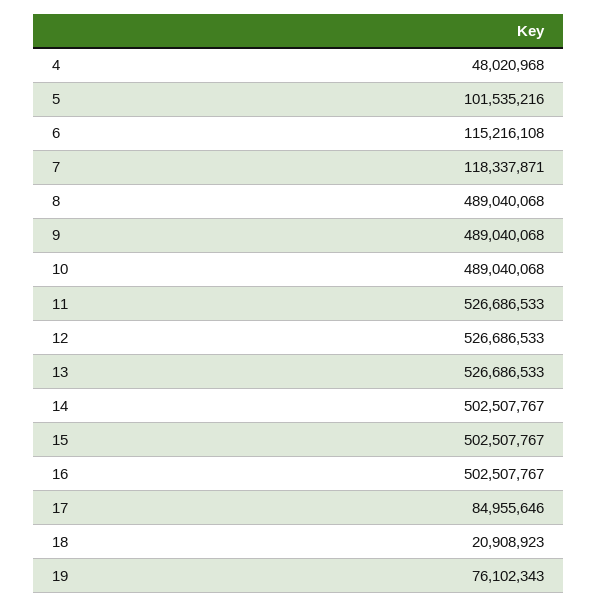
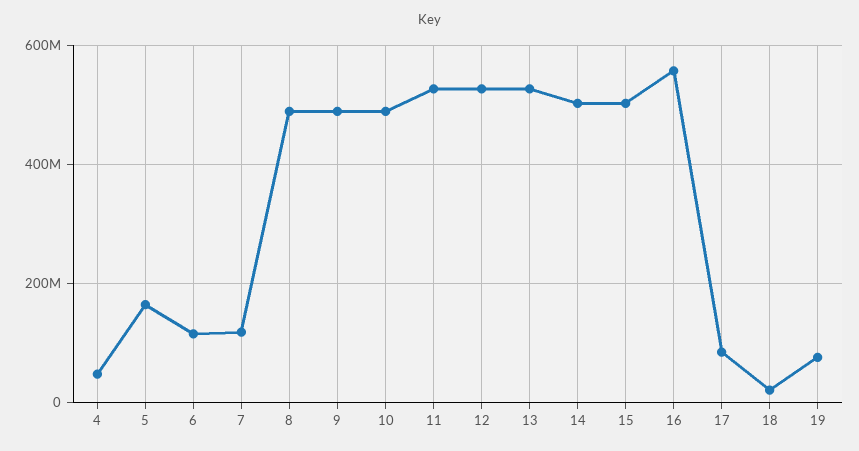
5: 101535216 -> 160000000
16: 502507767 -> 560000000

